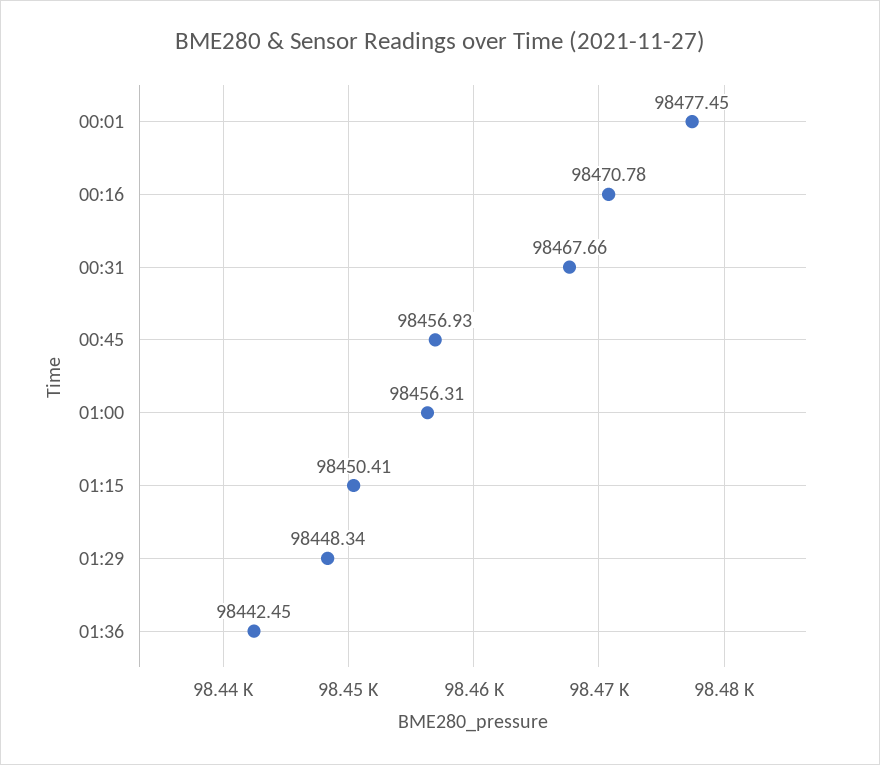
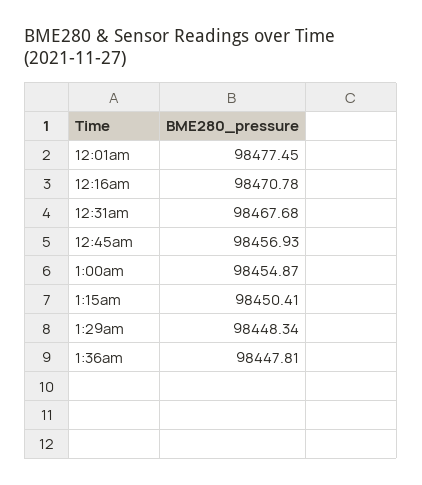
00:31: 98467.66 -> 98467.68
01:00: 98456.31 -> 98454.87
01:36: 98442.45 -> 98447.81

